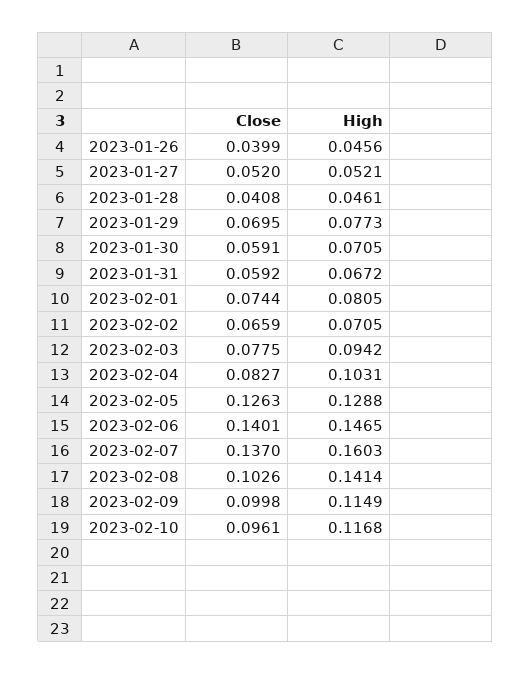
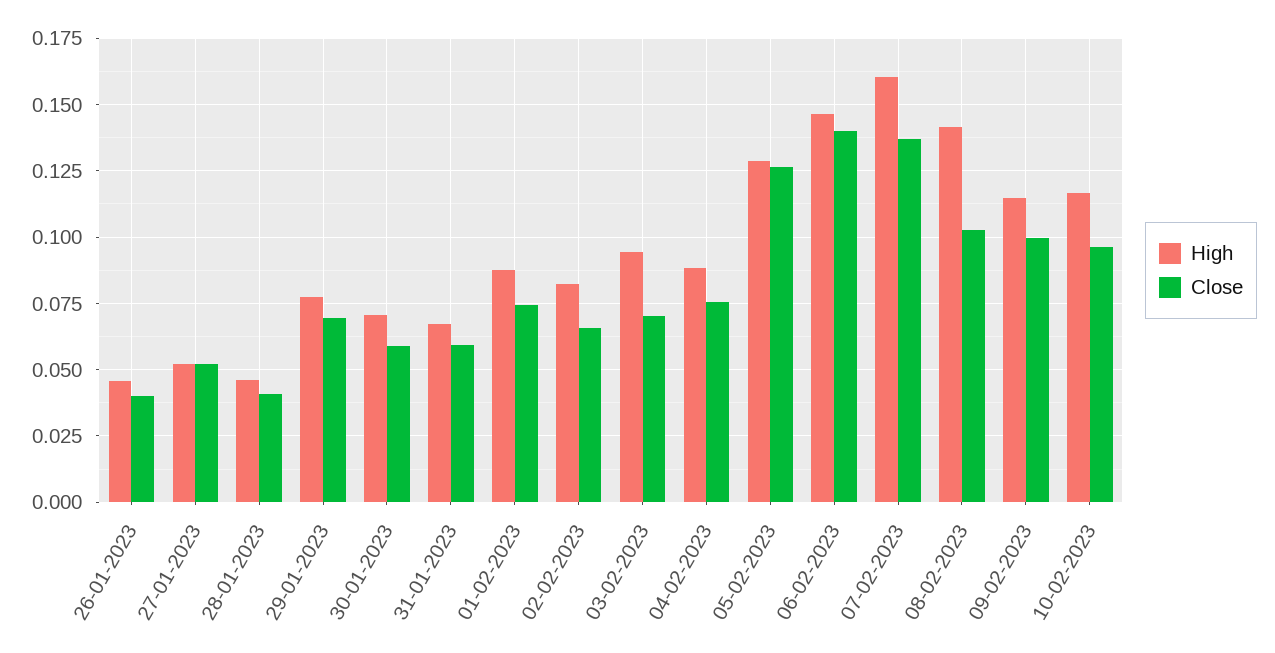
High, 2023-02-01: 0.0805 -> 0.0875
High, 2023-02-02: 0.0705 -> 0.0825
Close, 2023-02-03: 0.0775 -> 0.07
Close, 2023-02-04: 0.0827 -> 0.075
High, 2023-02-04: 0.1031 -> 0.0875

